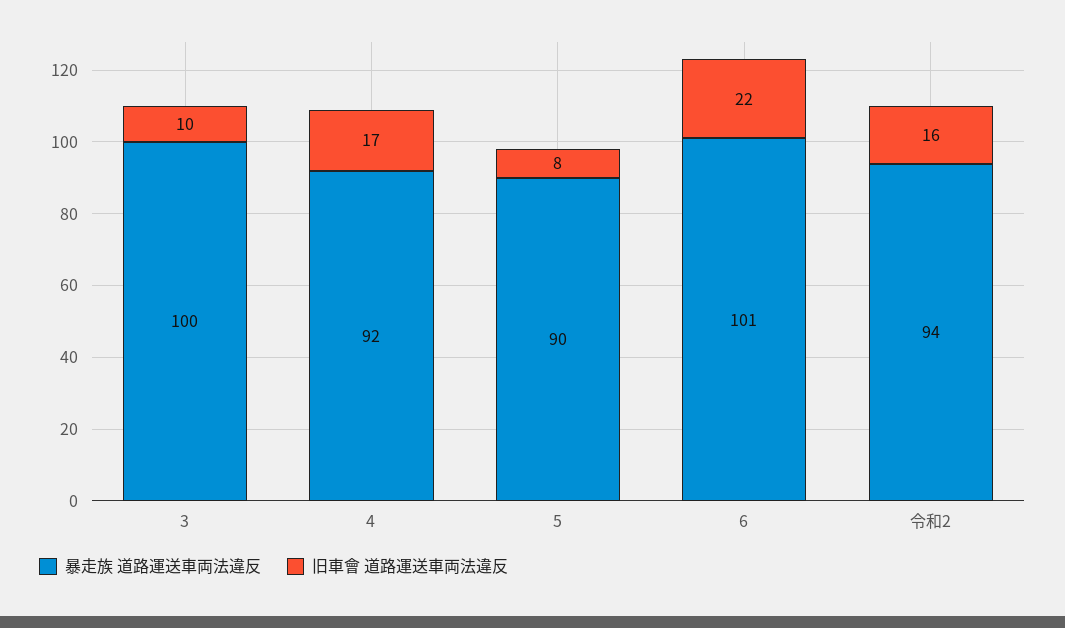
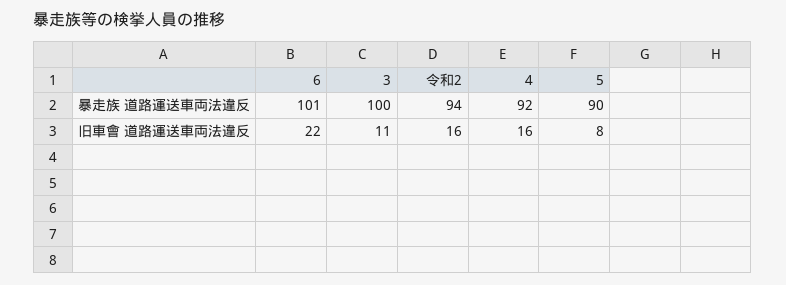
旧車會 道路運送車両法違反, 3: 10 -> 11
旧車會 道路運送車両法違反, 4: 17 -> 16

